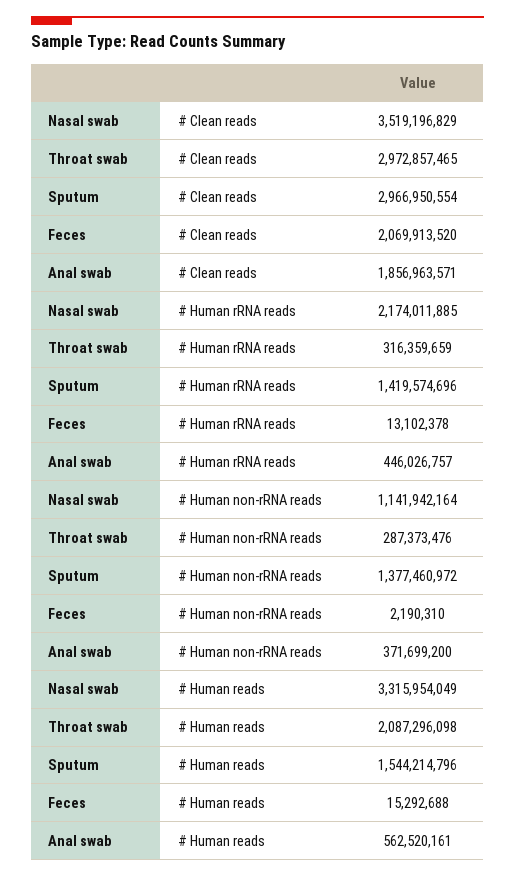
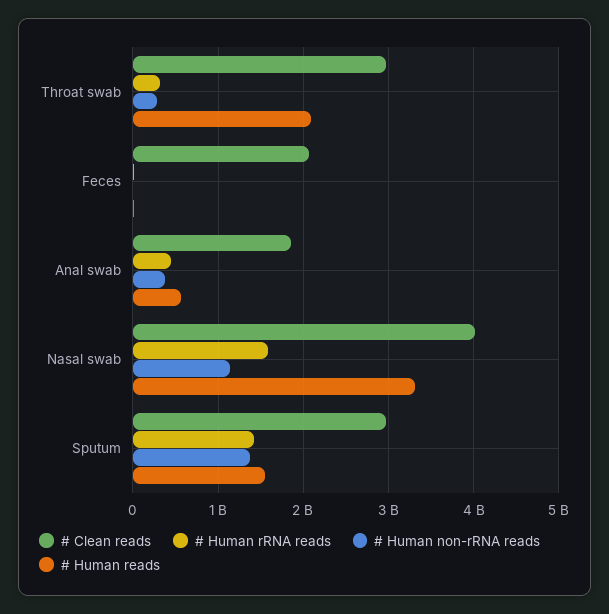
# Clean reads, Nasal swab: 3519196829 -> 4000000000
# Human rRNA reads, Nasal swab: 2174011885 -> 1600000000

